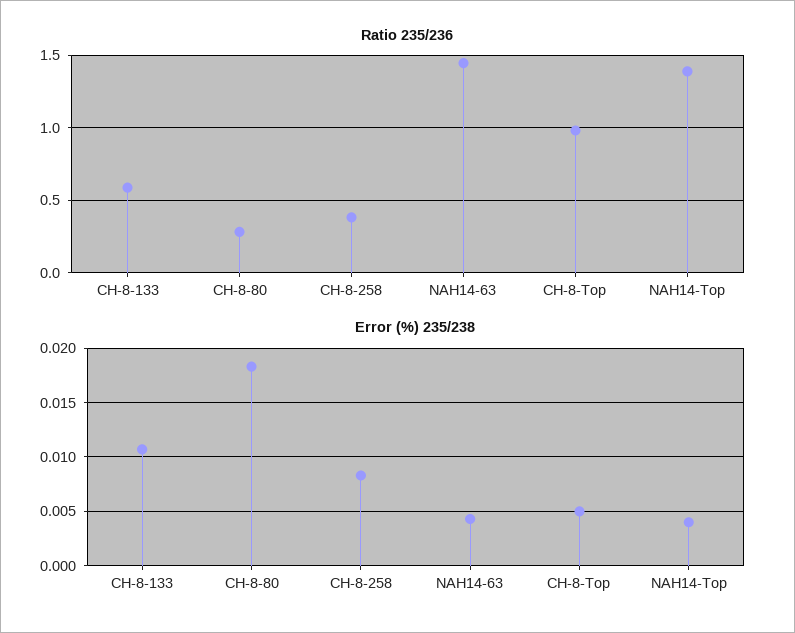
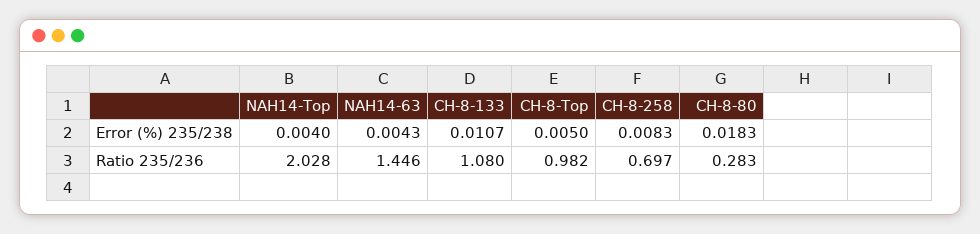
Ratio 235/236, CH-8-133: 0.6 -> 1.08
Ratio 235/236, CH-8-258: 0.4 -> 0.697
Ratio 235/236, NAH14-Top: 1.4 -> 2.028

